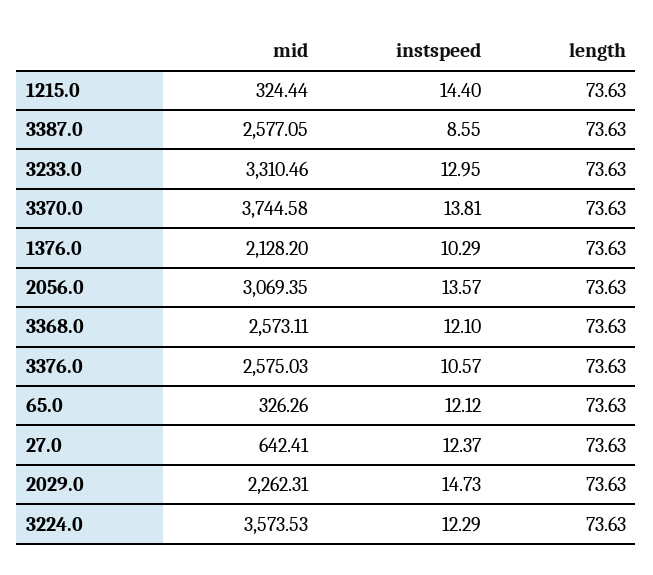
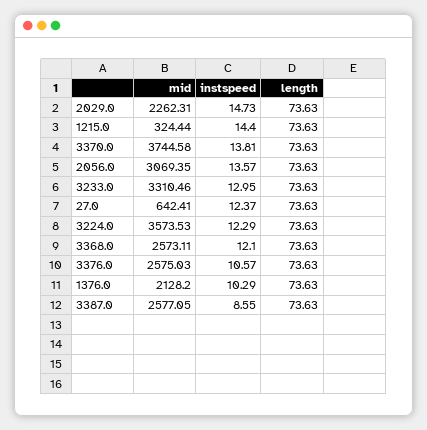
mid, 65.0: 326.26 -> none
instspeed, 65.0: 12.12 -> none
length, 65.0: 73.63 -> none

